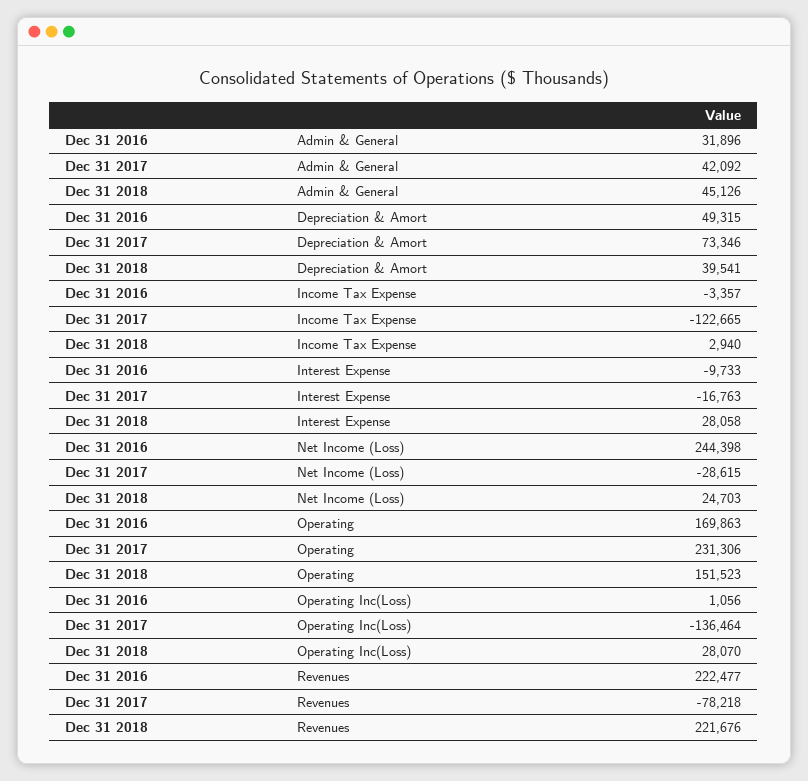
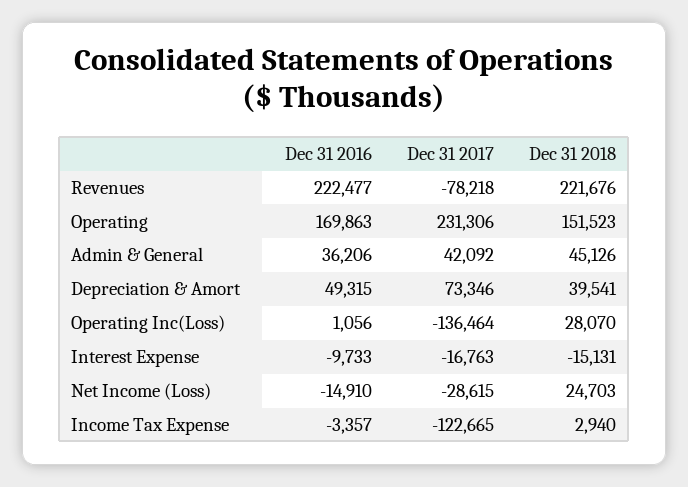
Dec 31 2016, Admin & General: 31896 -> 36206
Dec 31 2018, Interest Expense: 28058 -> -15131
Dec 31 2016, Net Income (Loss): 244398 -> -14910

